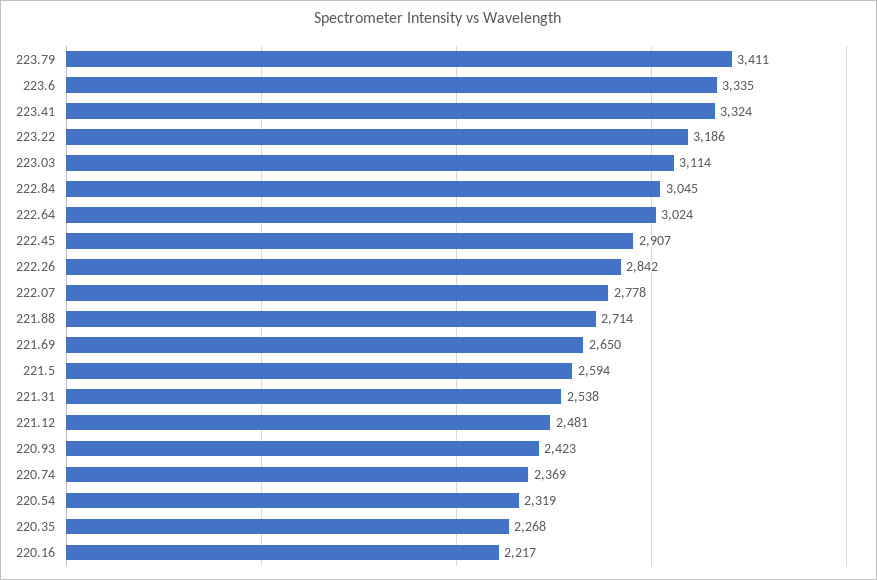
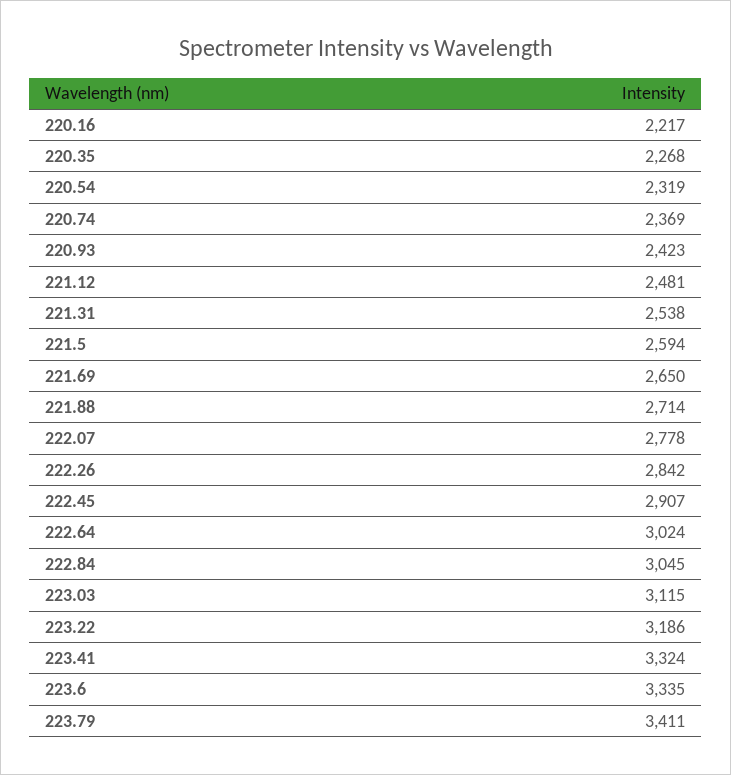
223.03: 3114 -> 3115

